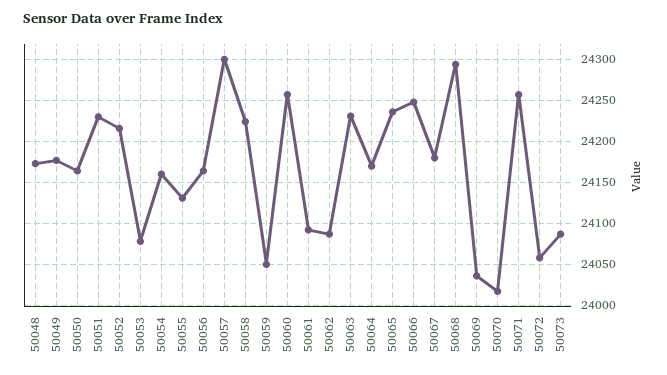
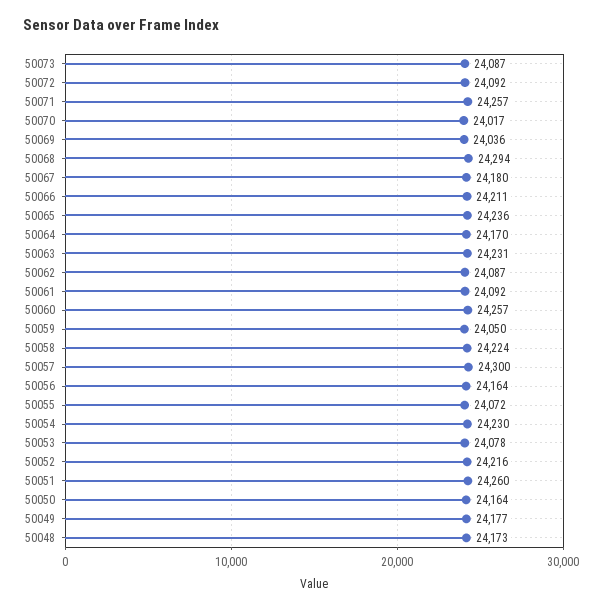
50051: 24230 -> 24260
50054: 24160 -> 24230
50055: 24130 -> 24072
50066: 24250 -> 24211
50072: 24060 -> 24092

